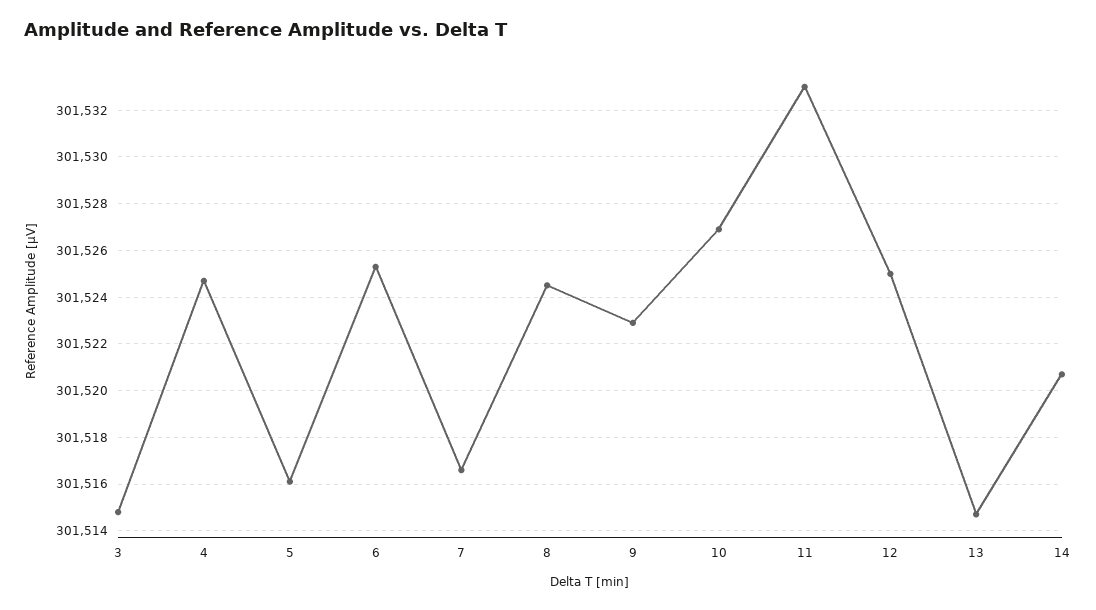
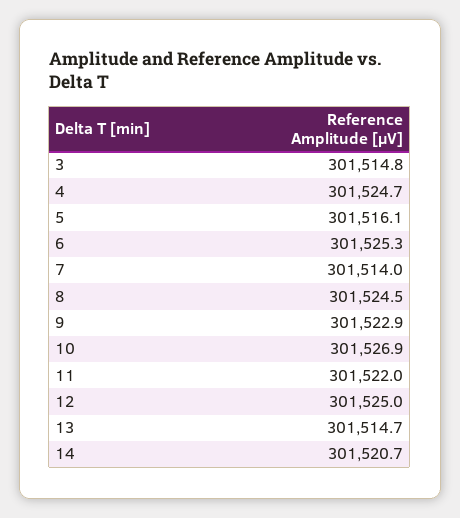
7: 301516.5 -> 301514
11: 301533 -> 301522

